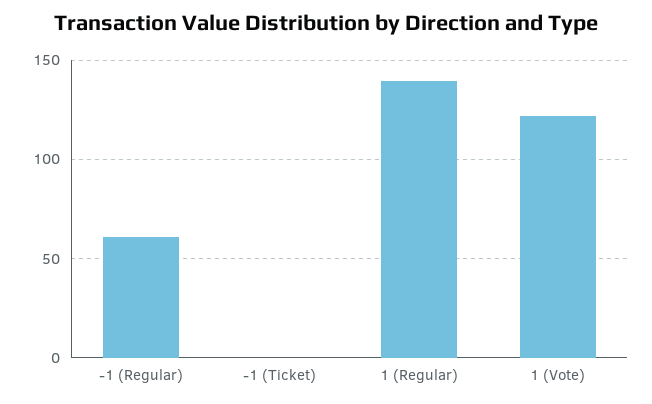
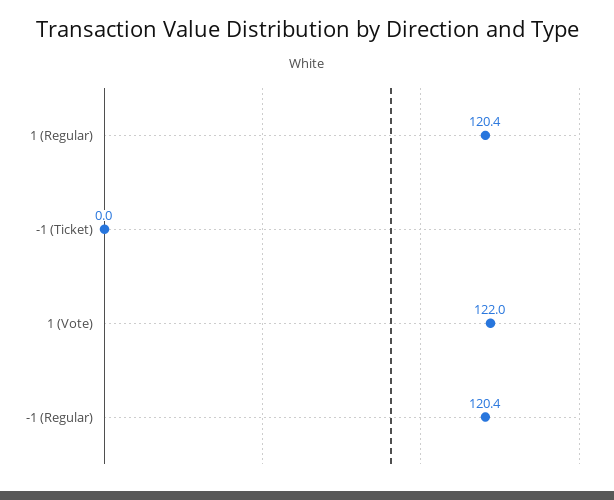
-1 (Regular): 60 -> 120.4
1 (Regular): 140 -> 120.4

